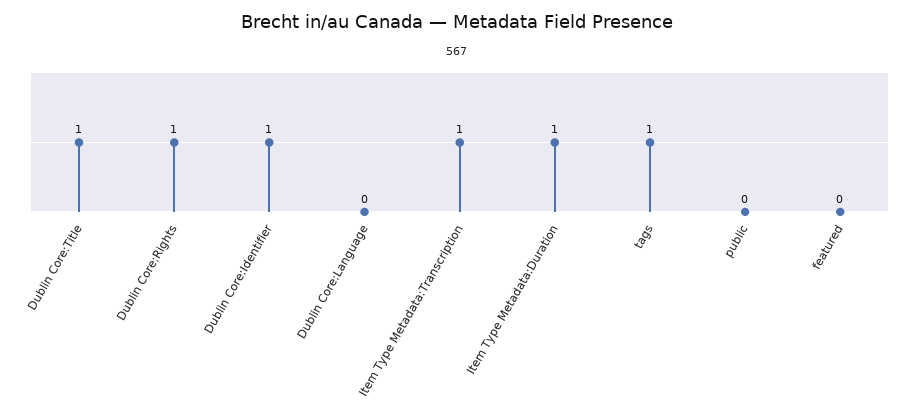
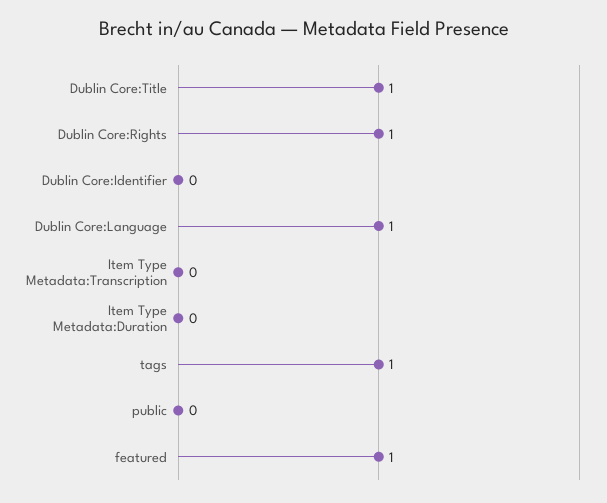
Dublin Core:Identifier: 1 -> 0
Dublin Core:Language: 0 -> 1
Item Type Metadata:Transcription: 1 -> 0
Item Type Metadata:Duration: 1 -> 0
featured: 0 -> 1

